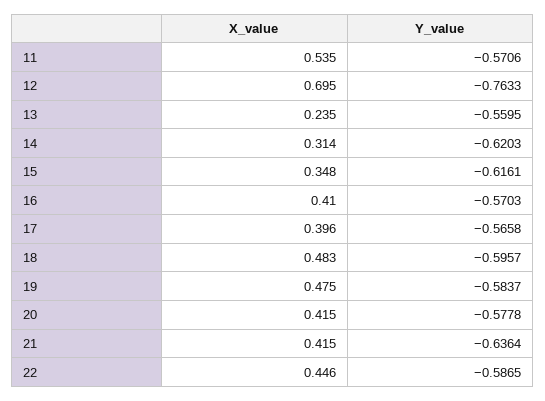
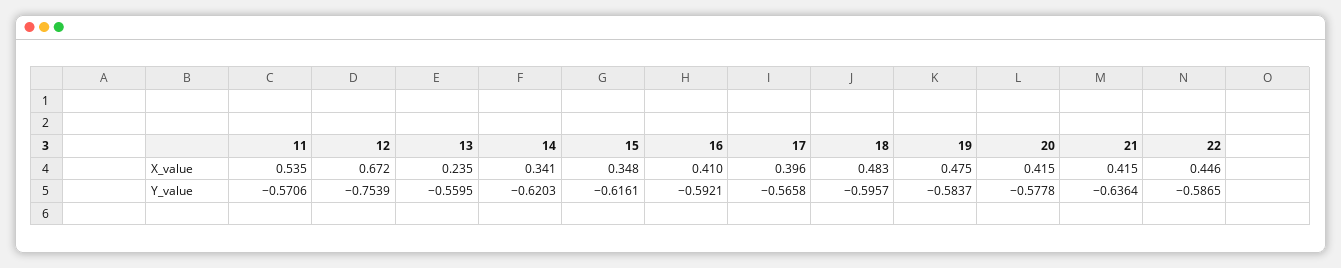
X_value, 12: 0.695 -> 0.672
Y_value, 12: -0.7633 -> -0.7539
X_value, 14: 0.314 -> 0.341
Y_value, 16: -0.5703 -> -0.5921

